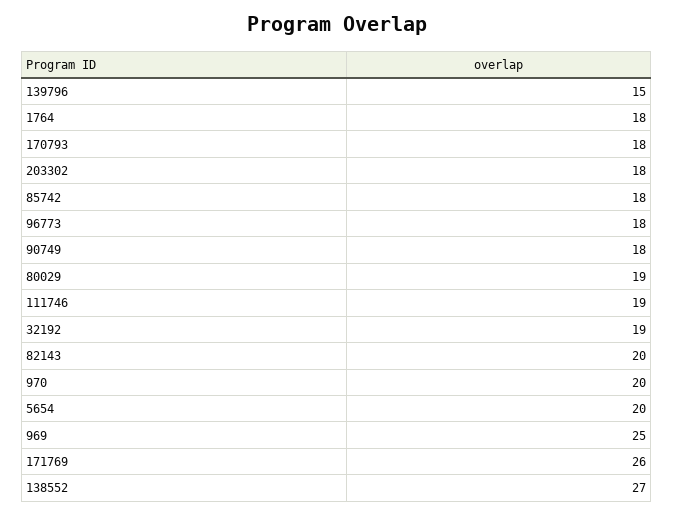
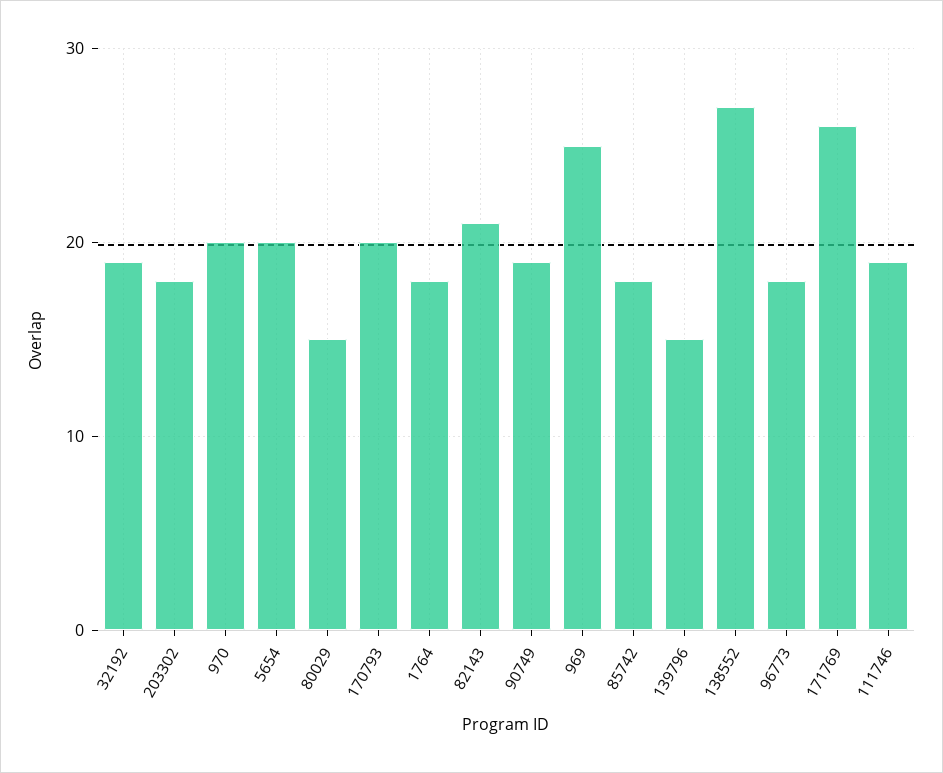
170793: 18 -> 20
90749: 18 -> 19
80029: 19 -> 15
82143: 20 -> 21

